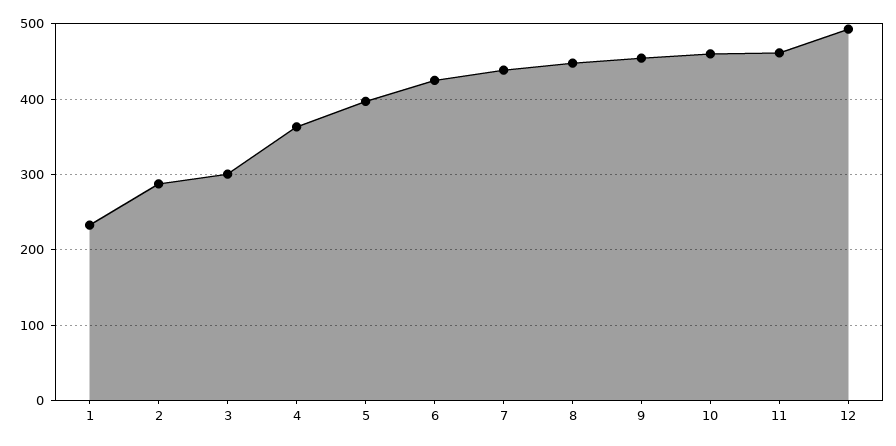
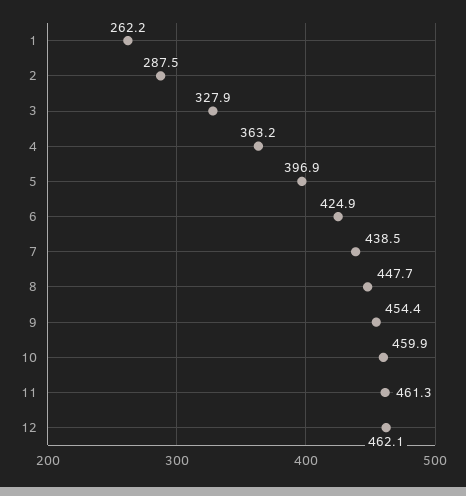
1: 230 -> 262.2
3: 300 -> 327.9
12: 490 -> 462.1

